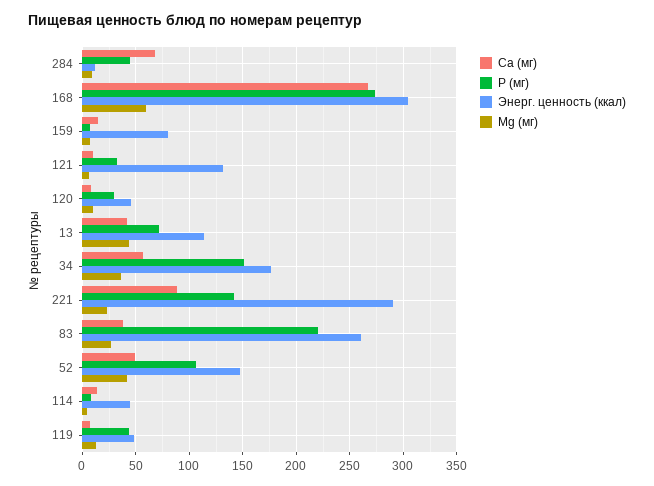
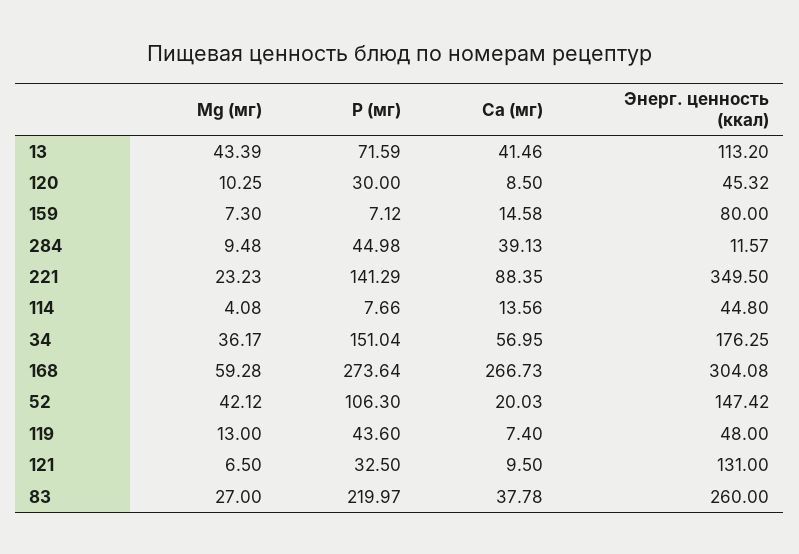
Ca (мг), 284: 70 -> 39.13
Энерг. ценность (ккал), 221: 290 -> 349.5
Ca (мг), 52: 50 -> 20.03

